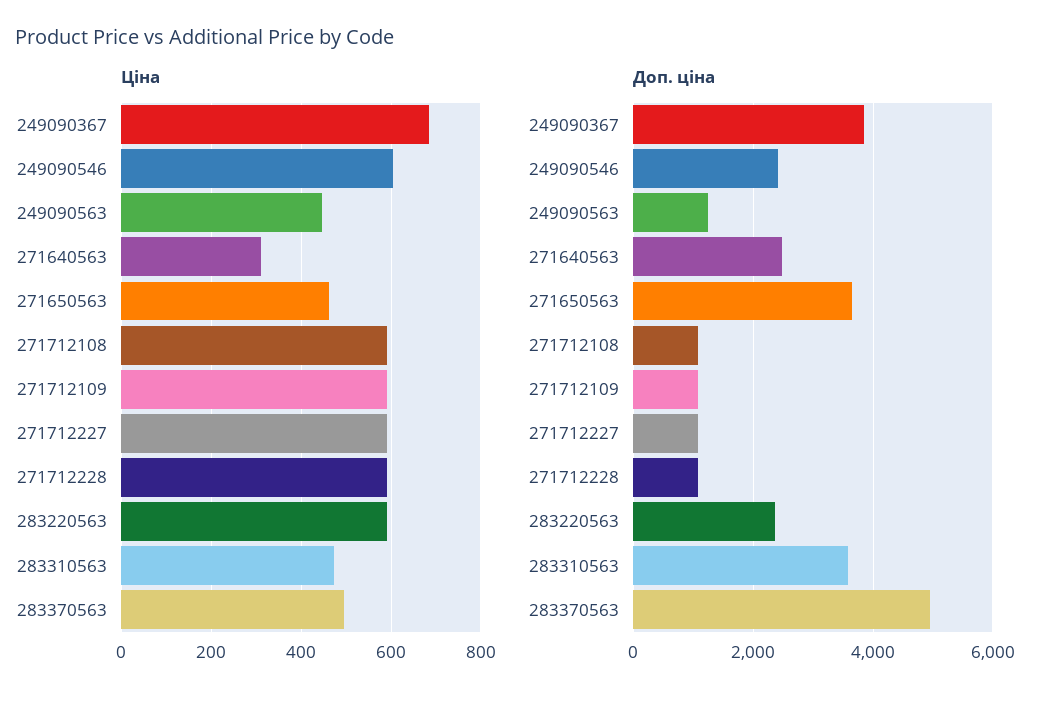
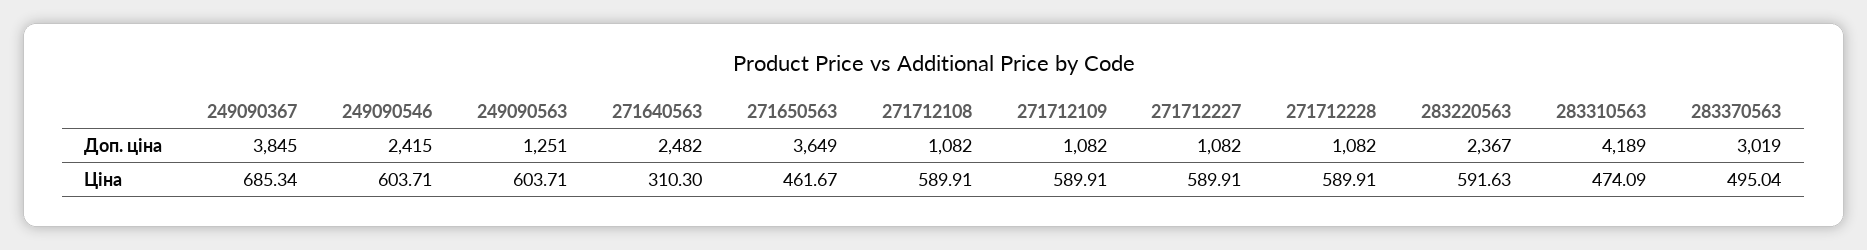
Ціна, 249090563: 440 -> 603.71
Доп. ціна, 283310563: 3600 -> 4189
Доп. ціна, 283370563: 5000 -> 3019

